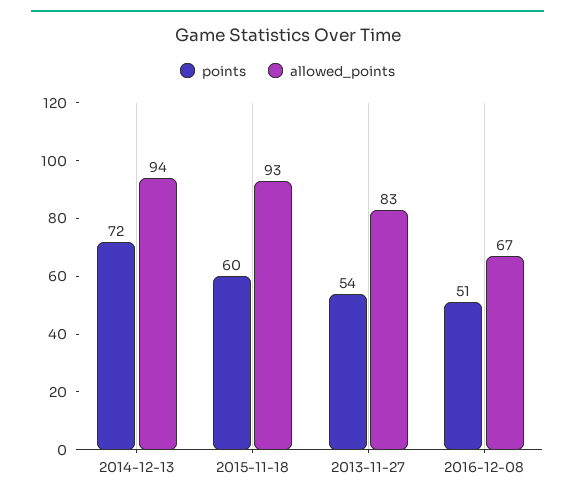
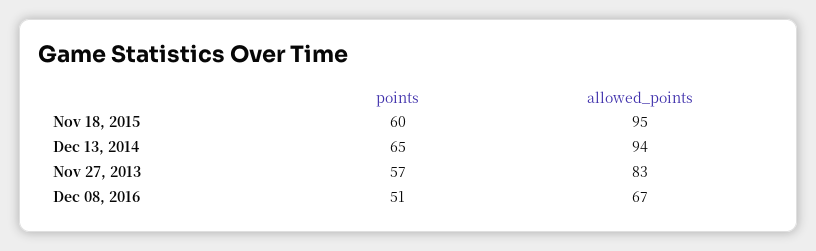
points, 2014-12-13: 72 -> 65
allowed_points, 2015-11-18: 93 -> 95
points, 2013-11-27: 54 -> 57

